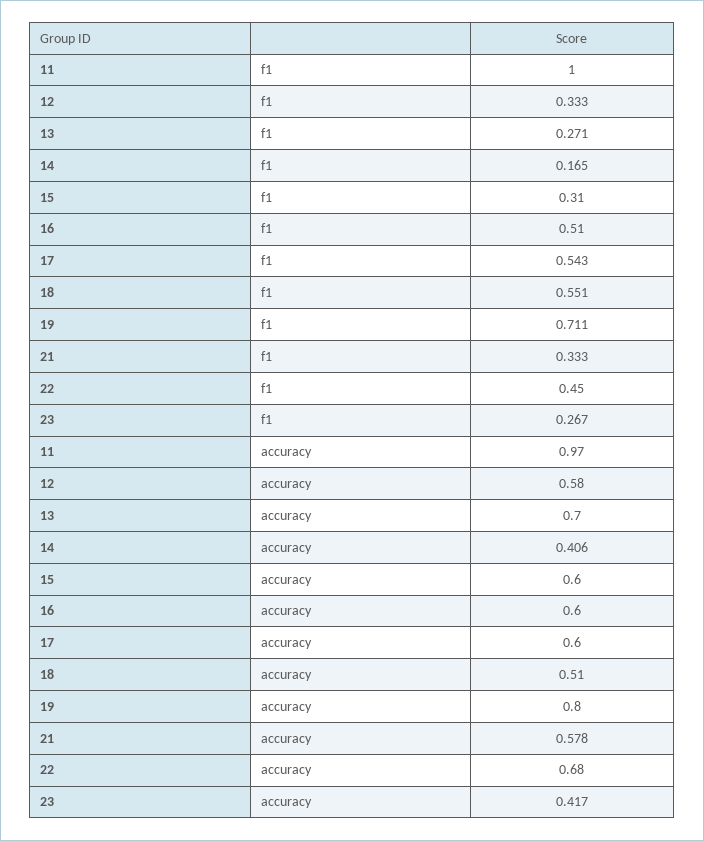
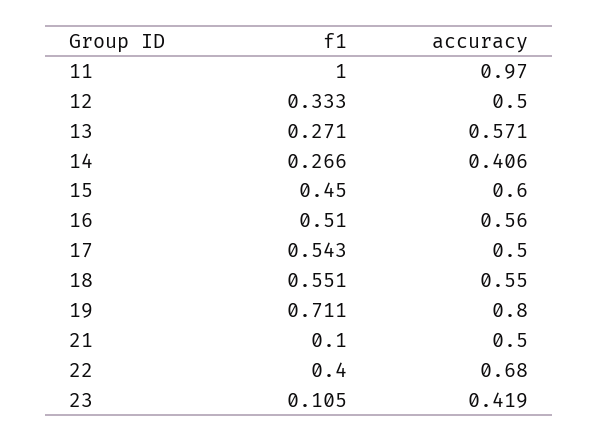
14, f1: 0.165 -> 0.266
15, f1: 0.31 -> 0.45
21, f1: 0.333 -> 0.1
22, f1: 0.45 -> 0.4
23, f1: 0.267 -> 0.105
12, accuracy: 0.58 -> 0.5
13, accuracy: 0.7 -> 0.571
16, accuracy: 0.6 -> 0.56
17, accuracy: 0.6 -> 0.5
18, accuracy: 0.51 -> 0.55
21, accuracy: 0.578 -> 0.5
23, accuracy: 0.417 -> 0.419

